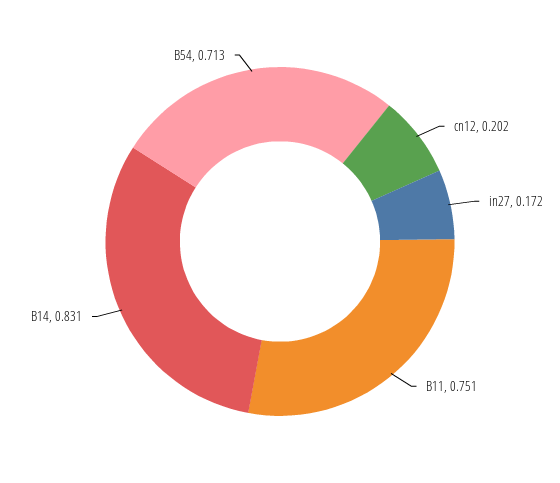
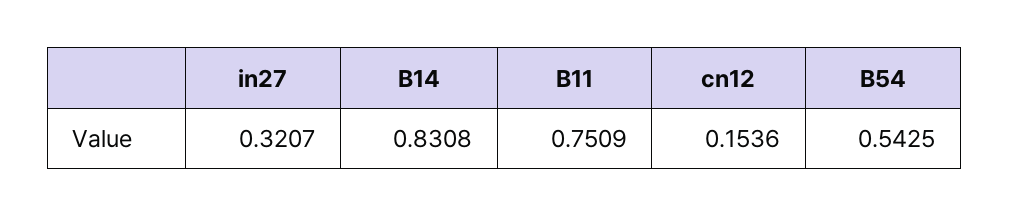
cn12: 0.202 -> 0.1536
in27: 0.172 -> 0.3207
B54: 0.713 -> 0.5425

